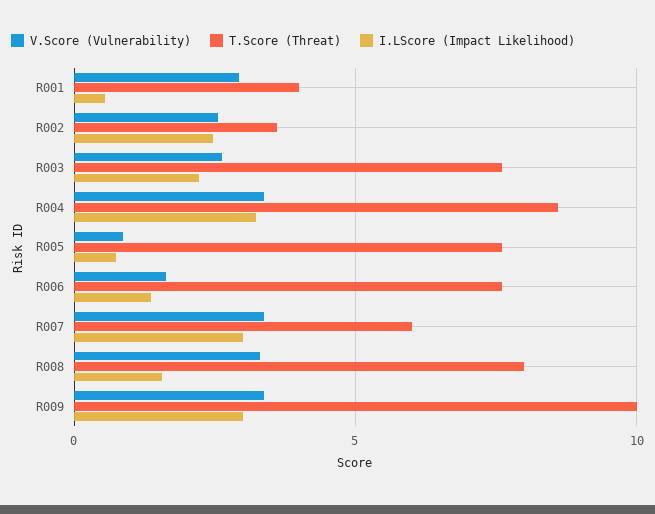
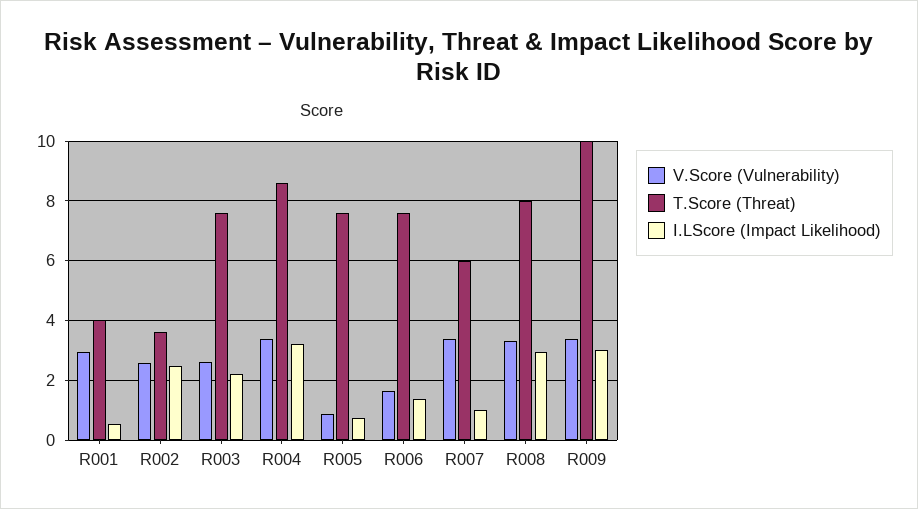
I.LScore (Impact Likelihood), R007: 3 -> 1
I.LScore (Impact Likelihood), R008: 1.5 -> 3

